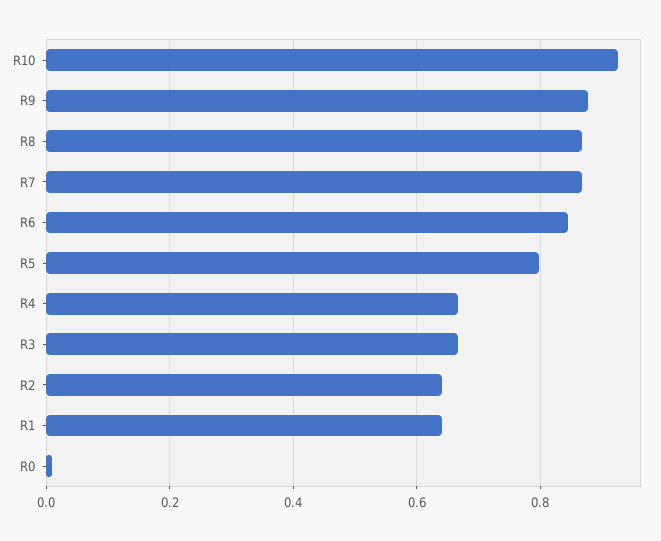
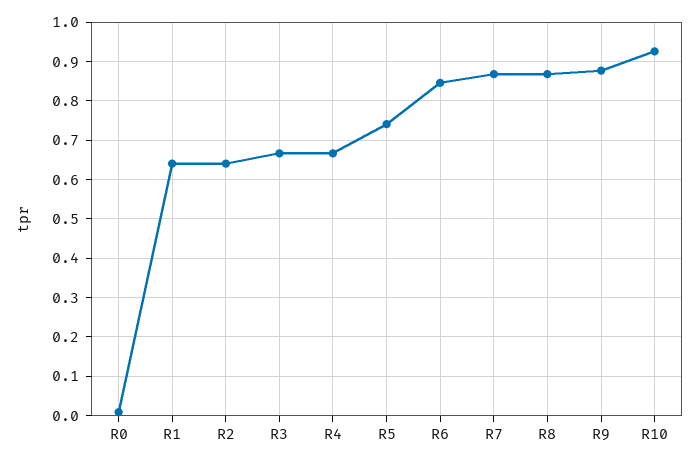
R5: 0.8 -> 0.74

